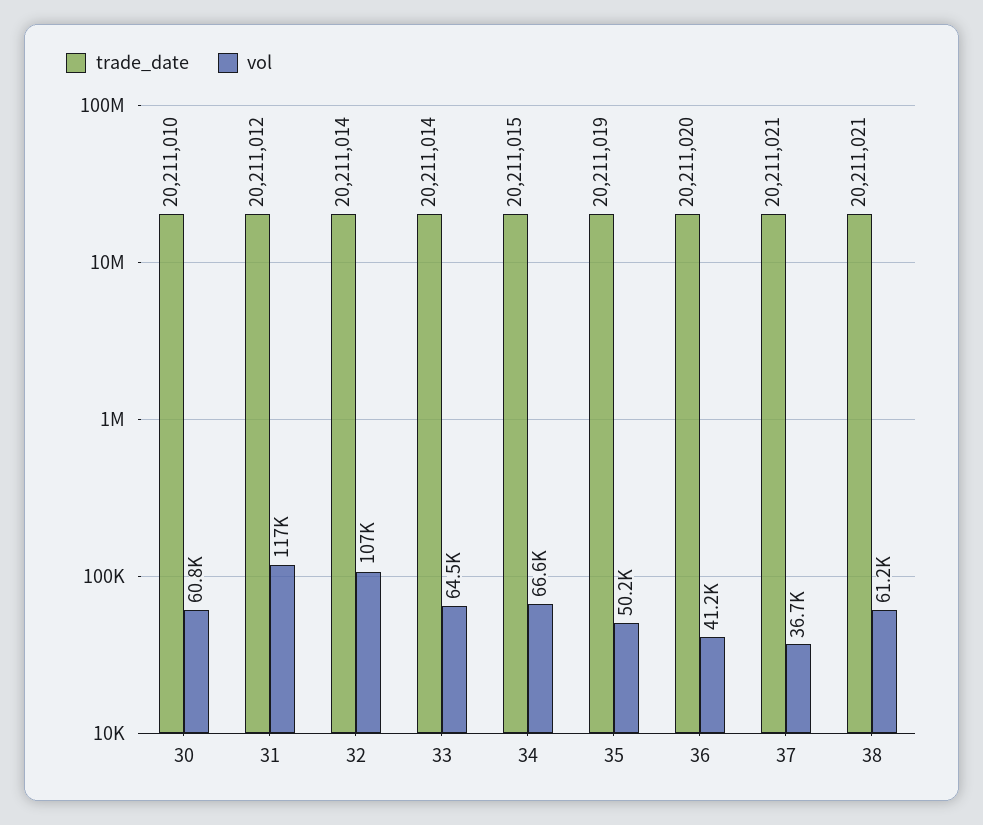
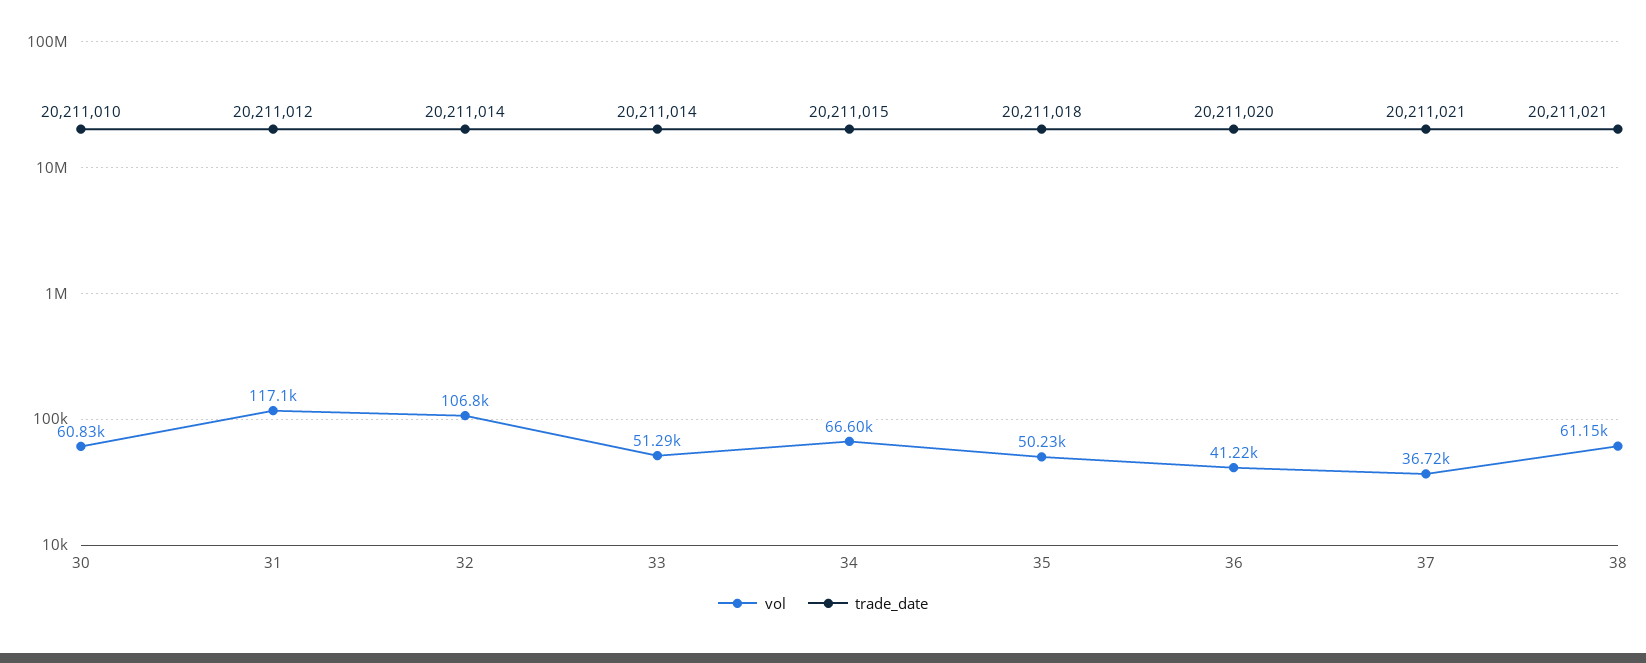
vol, 33: 64500 -> 51290
trade_date, 35: 20211019 -> 20211018

